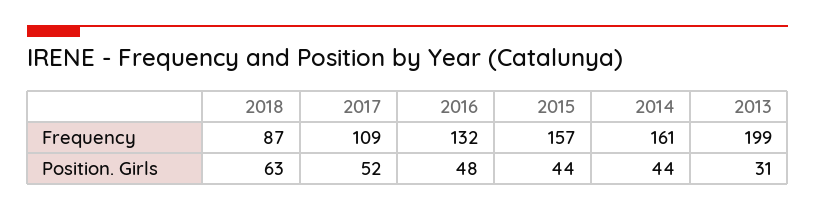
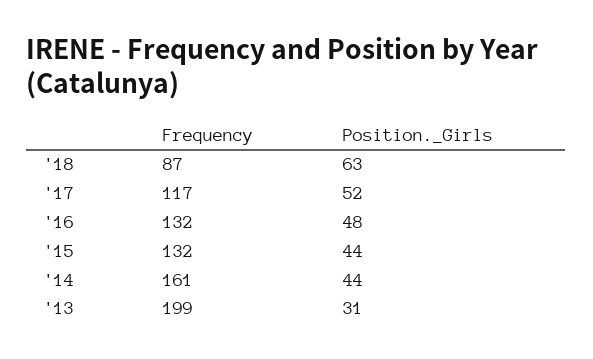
2017, Frequency: 109 -> 117
2015, Frequency: 157 -> 132

